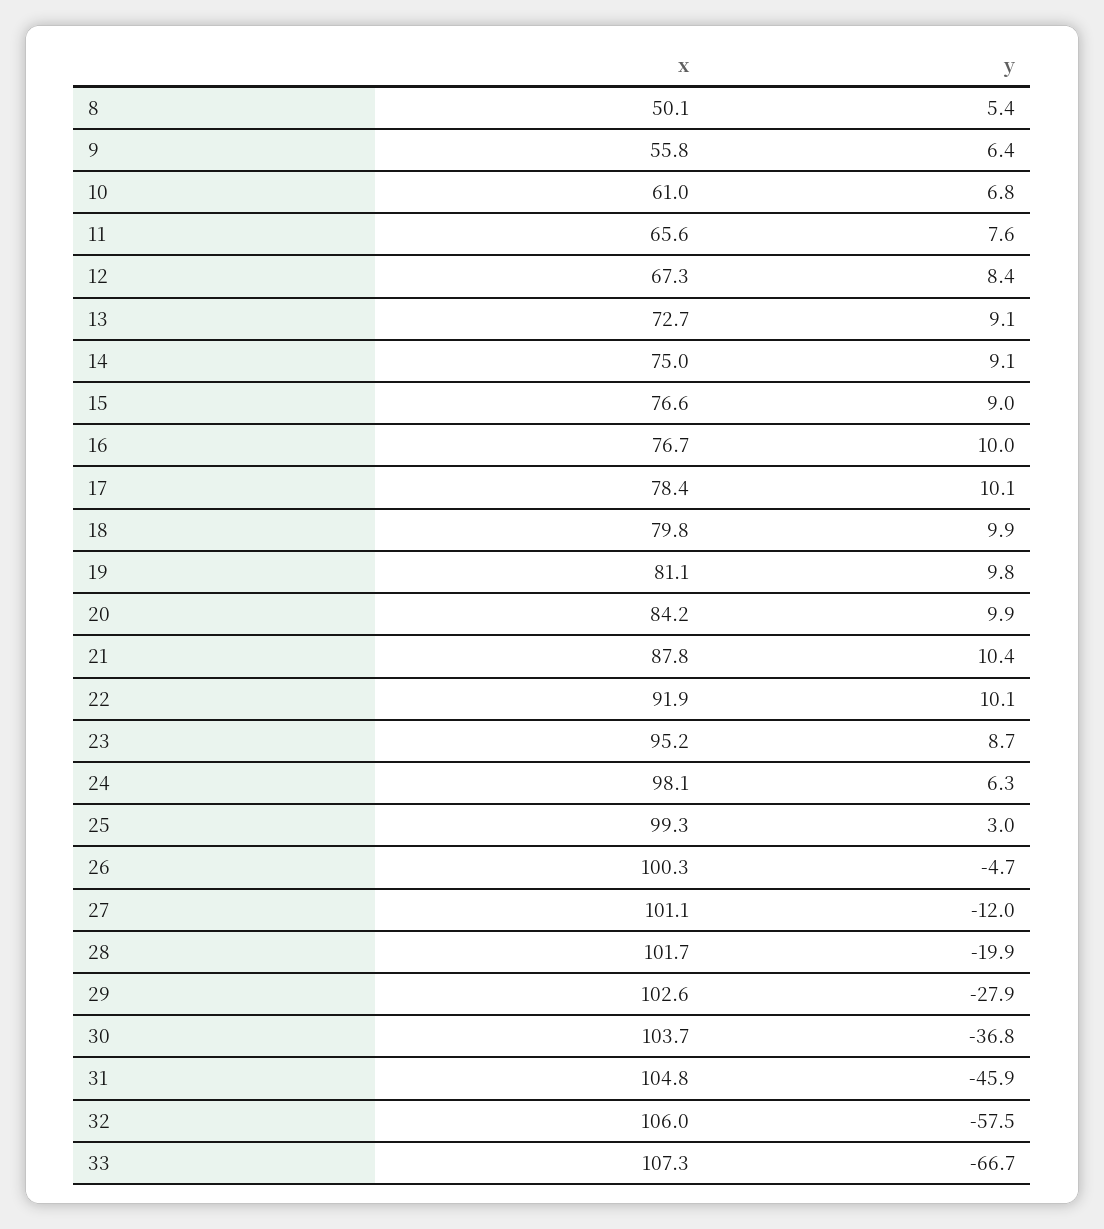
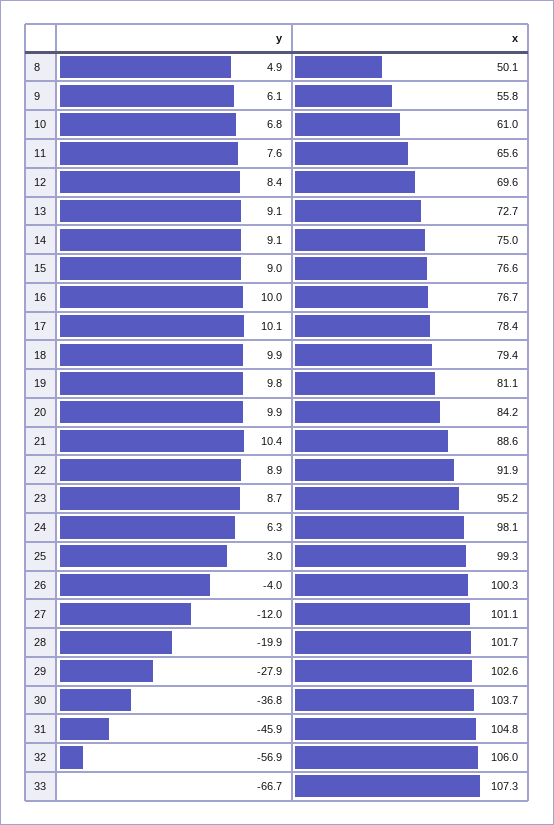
y, 8: 5.4 -> 4.9
y, 9: 6.4 -> 6.1
x, 12: 67.3 -> 69.6
x, 18: 79.8 -> 79.4
x, 21: 87.8 -> 88.6
y, 22: 10.1 -> 8.9
y, 26: -4.7 -> -4
y, 32: -57.5 -> -56.9

